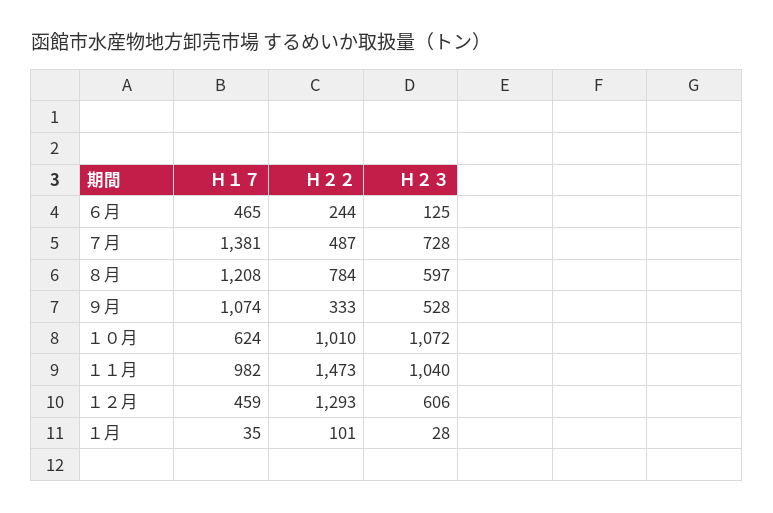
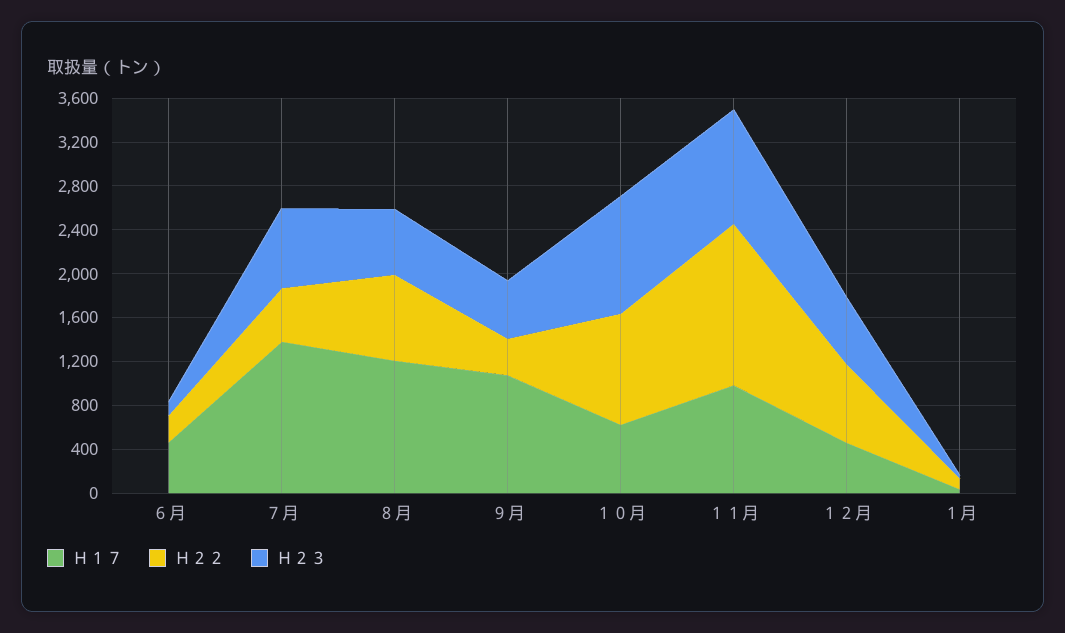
Ｈ２２, １２月: 1293 -> 700

